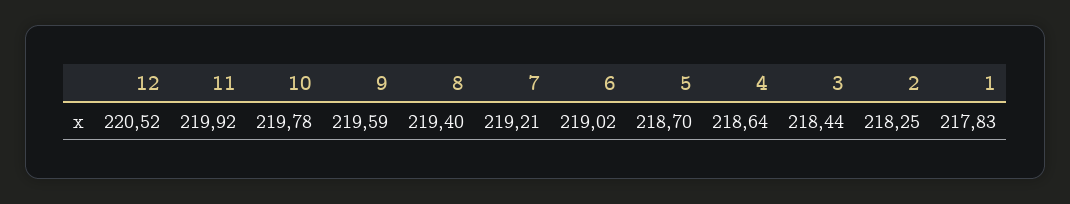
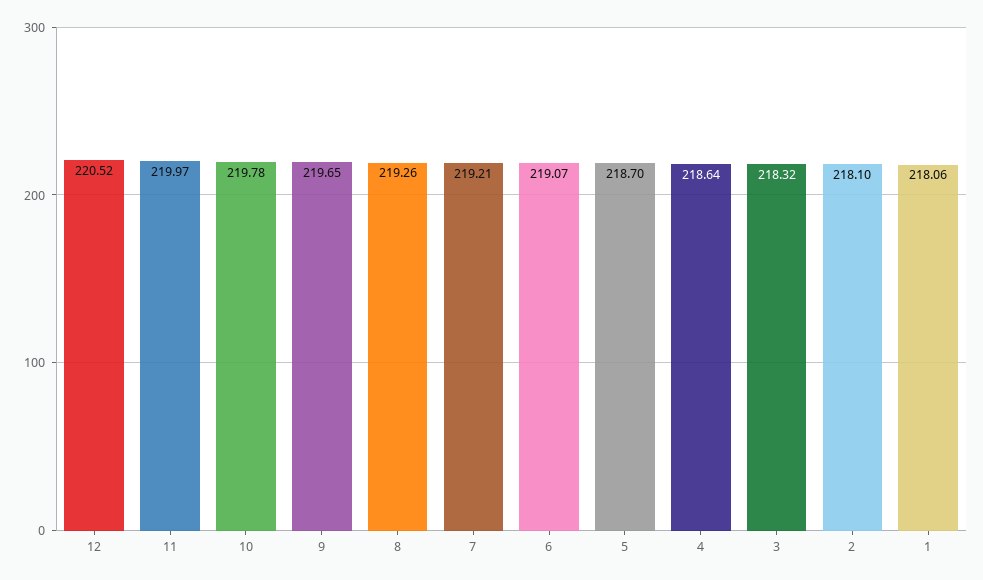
11: 219.92 -> 219.97
9: 219.59 -> 219.65
8: 219.4 -> 219.26
6: 219.02 -> 219.07
3: 218.44 -> 218.32
2: 218.25 -> 218.1
1: 217.83 -> 218.06

